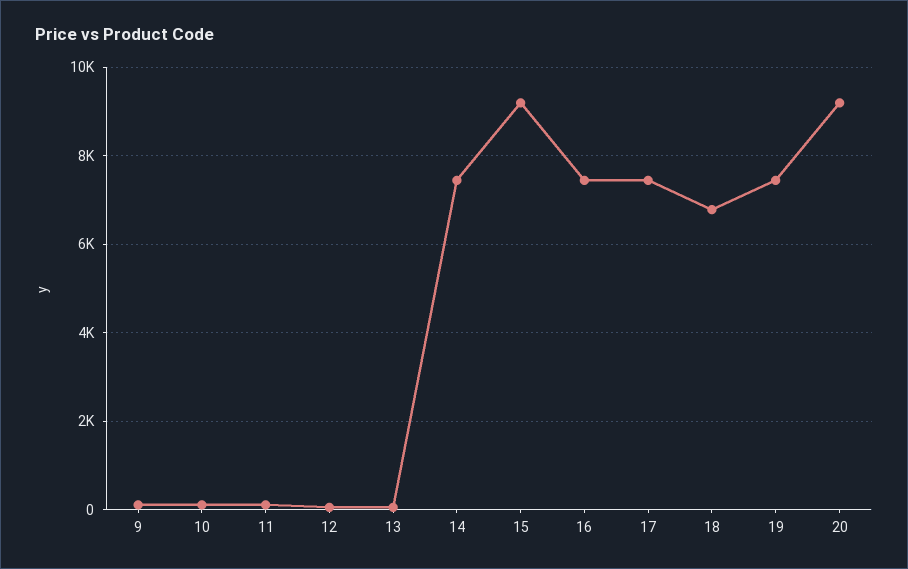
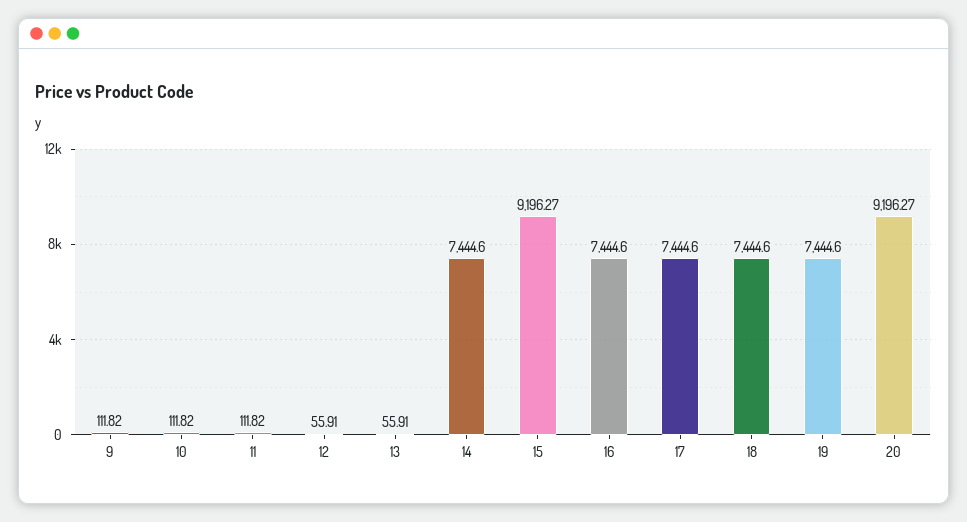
18: 6800 -> 7444.6

